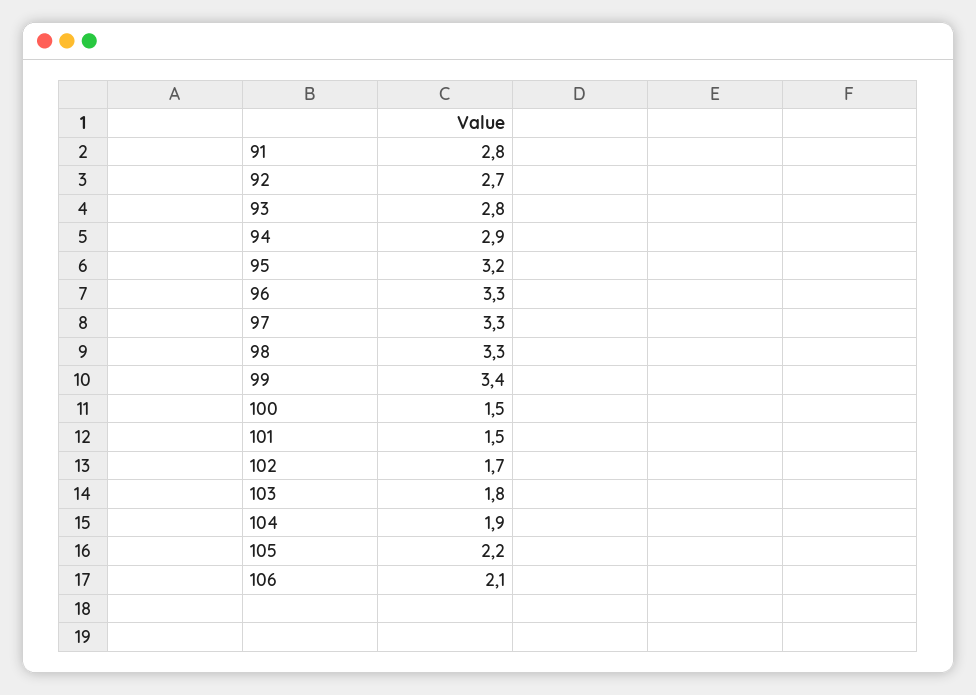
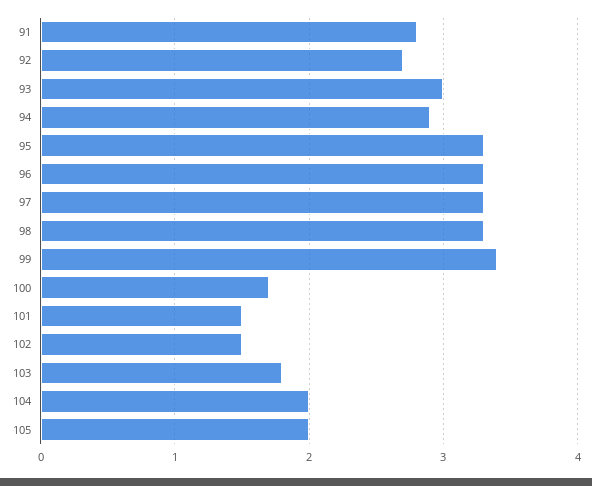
93: 2.8 -> 3
95: 3.2 -> 3.3
100: 1.5 -> 1.7
102: 1.7 -> 1.5
104: 1.9 -> 2
105: 2.2 -> 2
106: 2.1 -> none

